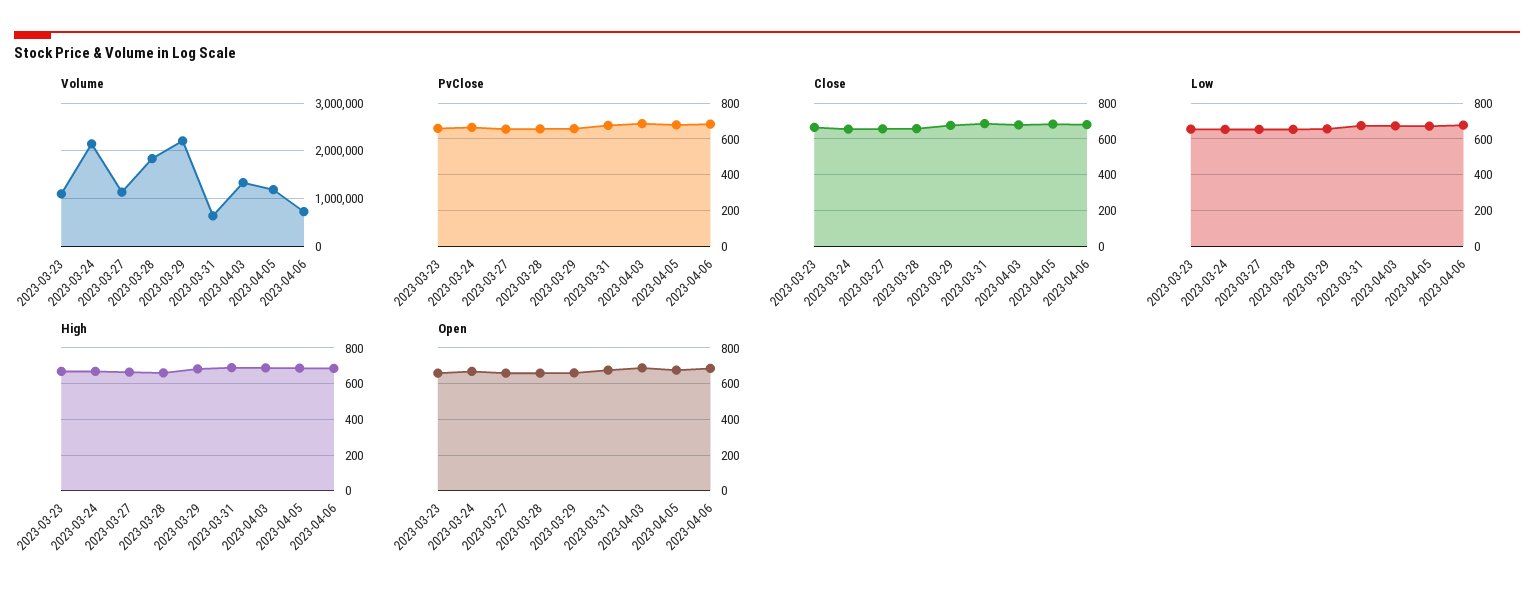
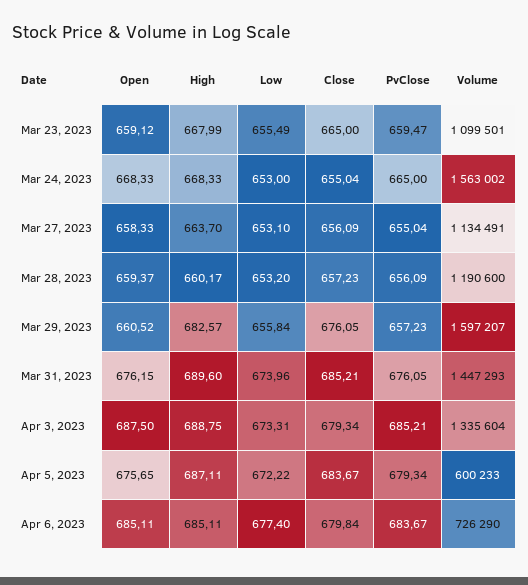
Volume, 2023-03-24: 2200000 -> 1563002
Volume, 2023-03-28: 1800000 -> 1190600
Volume, 2023-03-29: 2200000 -> 1597207
Volume, 2023-03-31: 600000 -> 1447293
Volume, 2023-04-05: 1200000 -> 600233

